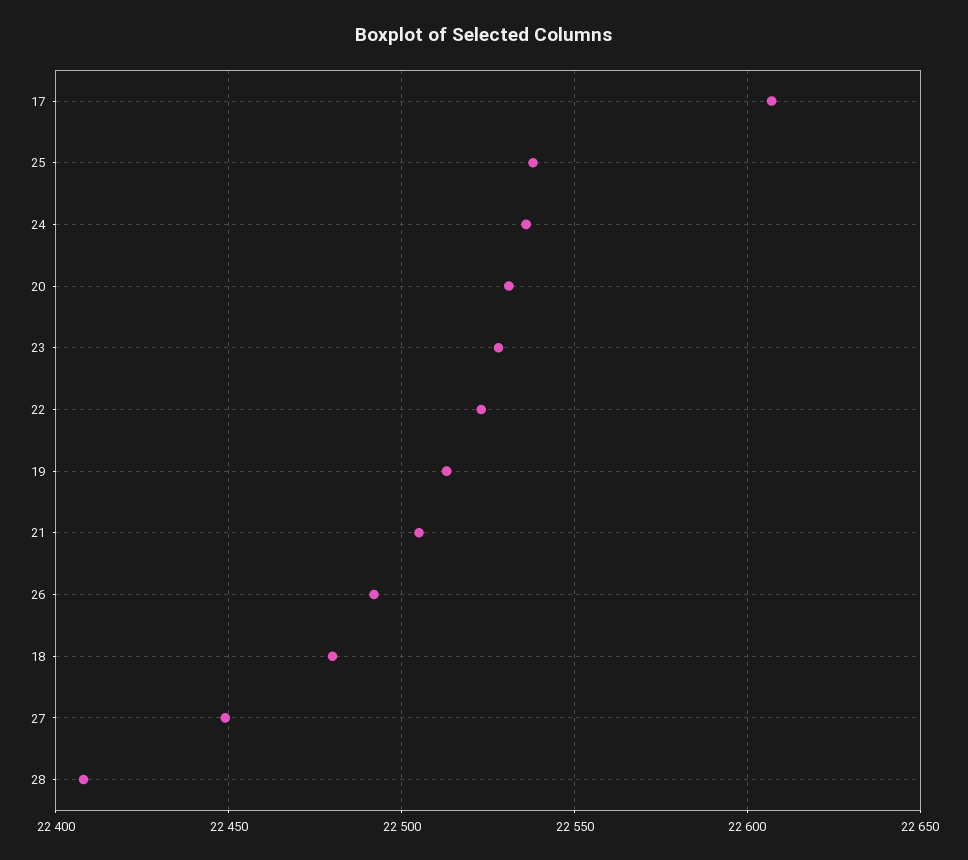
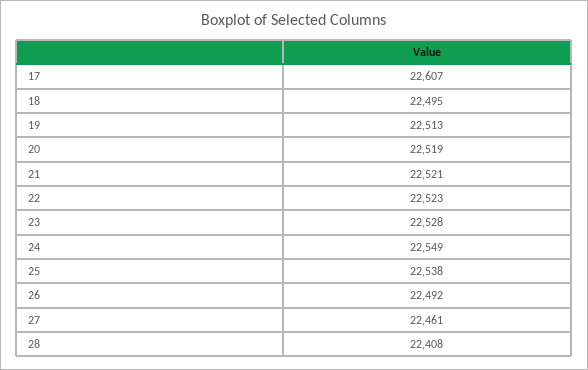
24: 22535 -> 22549
20: 22530 -> 22519
21: 22505 -> 22521
18: 22480 -> 22495
27: 22450 -> 22461

